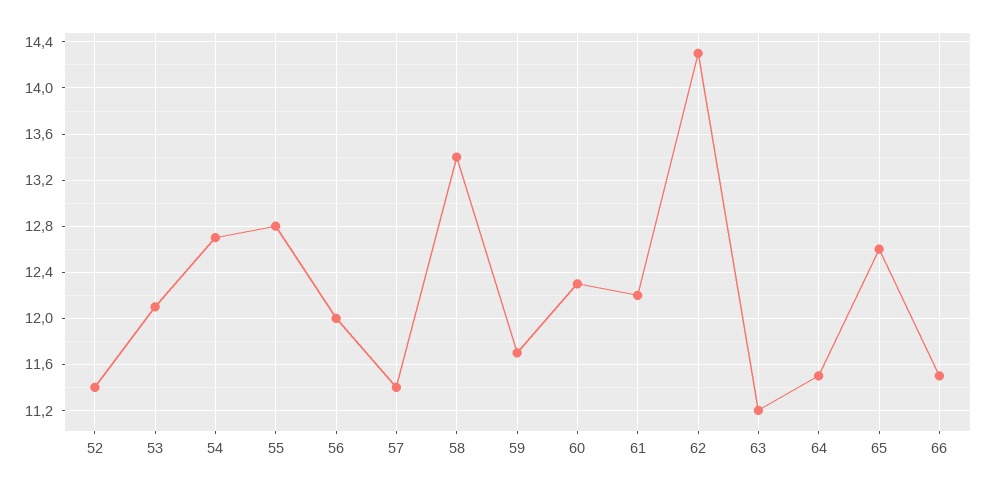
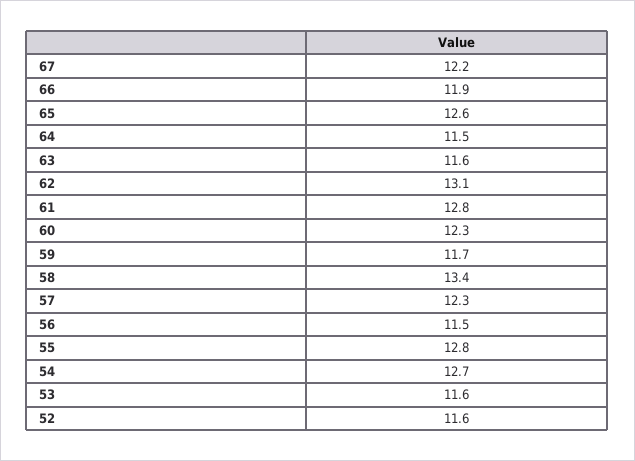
52: 11.4 -> 11.6
53: 12.1 -> 11.6
56: 12 -> 11.5
57: 11.4 -> 12.3
61: 12.2 -> 12.8
62: 14.3 -> 13.1
63: 11.2 -> 11.6
66: 11.5 -> 11.9
67: none -> 12.2

